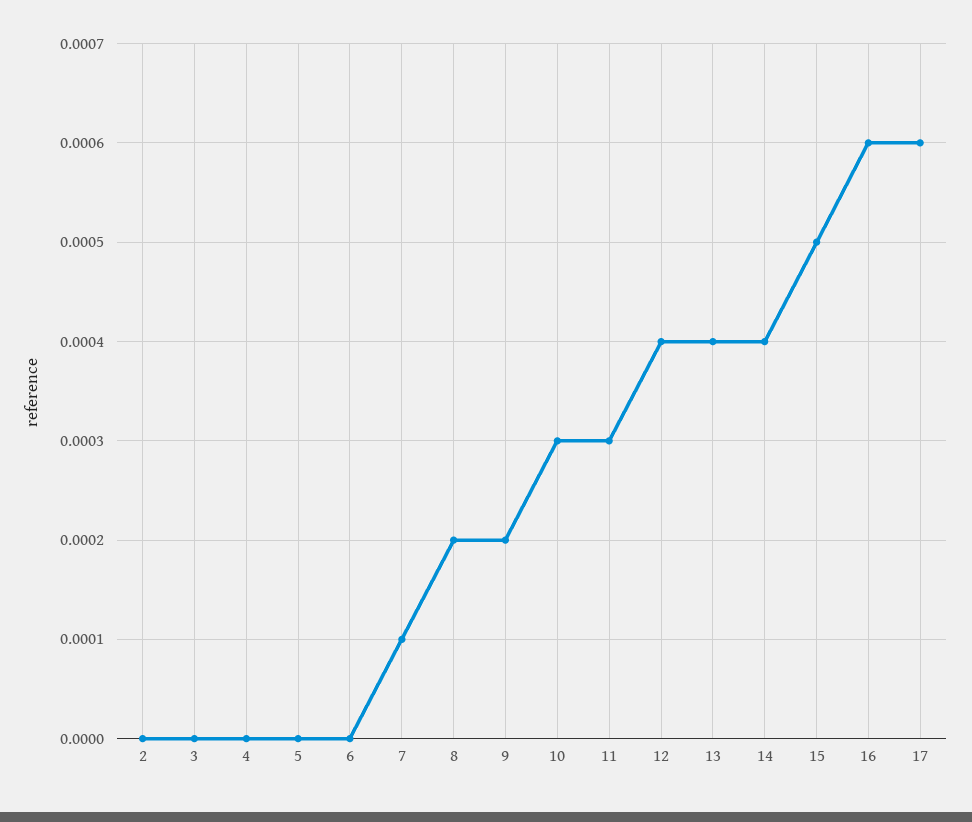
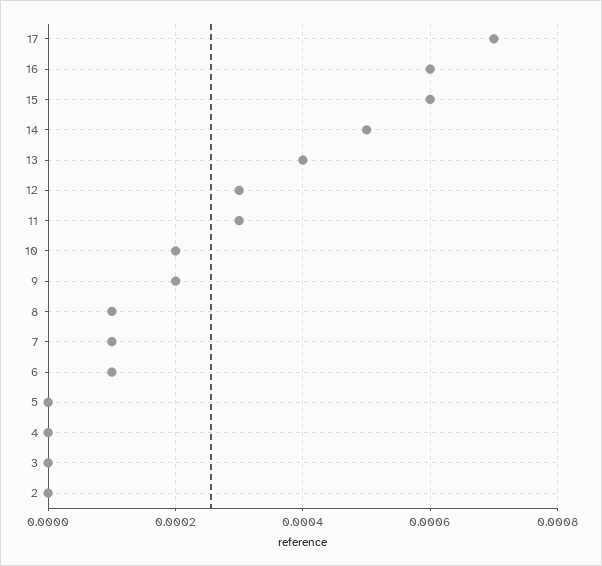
6: 0 -> 0.0001
8: 0.0002 -> 0.0001
10: 0.0003 -> 0.0002
12: 0.0004 -> 0.0003
14: 0.0004 -> 0.0005
15: 0.0005 -> 0.0006
17: 0.0006 -> 0.0007

